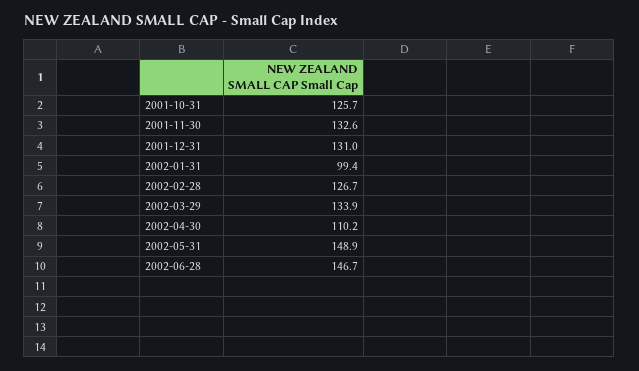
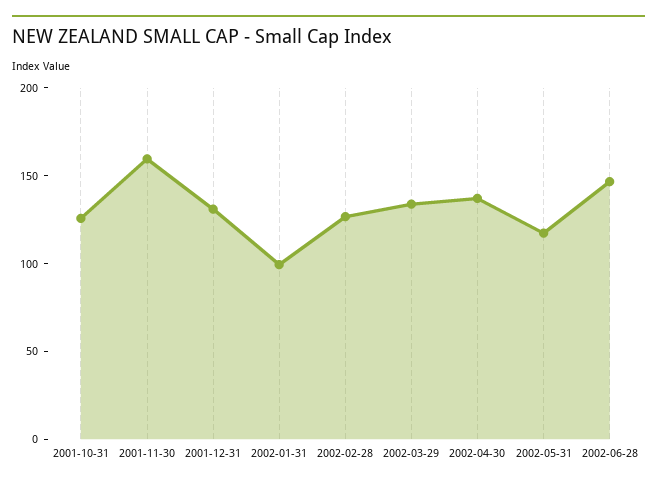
2001-11-30: 132.6 -> 160
2002-04-30: 110.2 -> 140
2002-05-31: 148.9 -> 120

